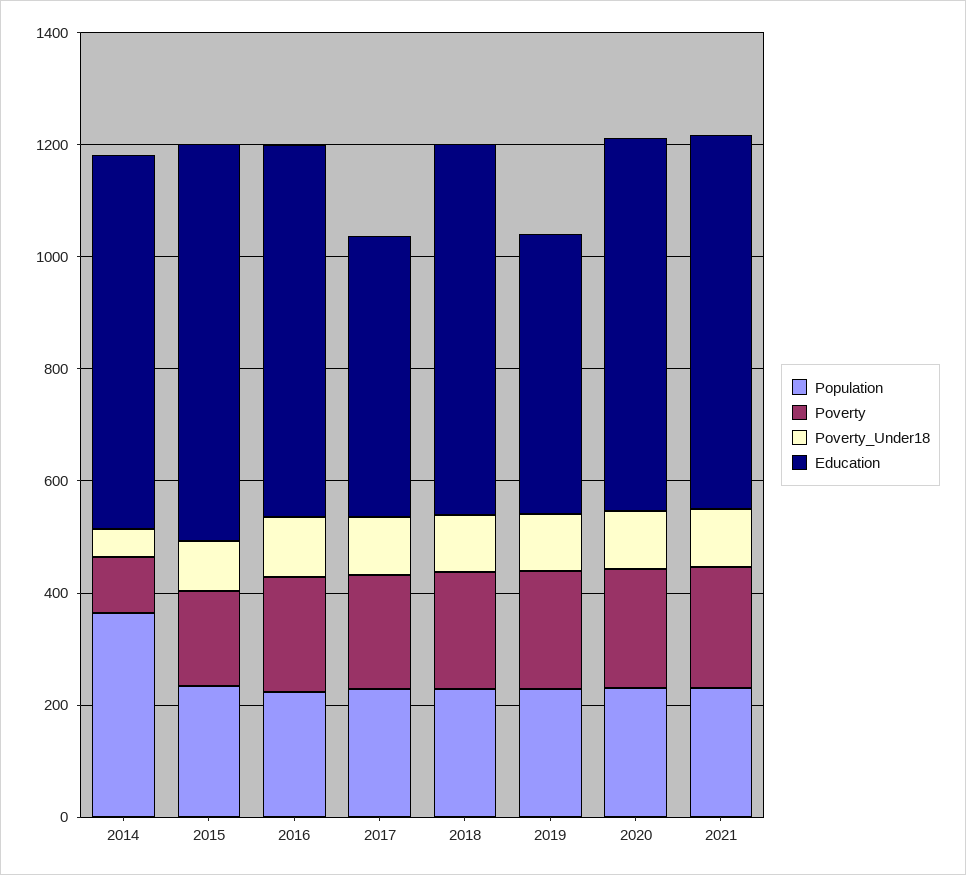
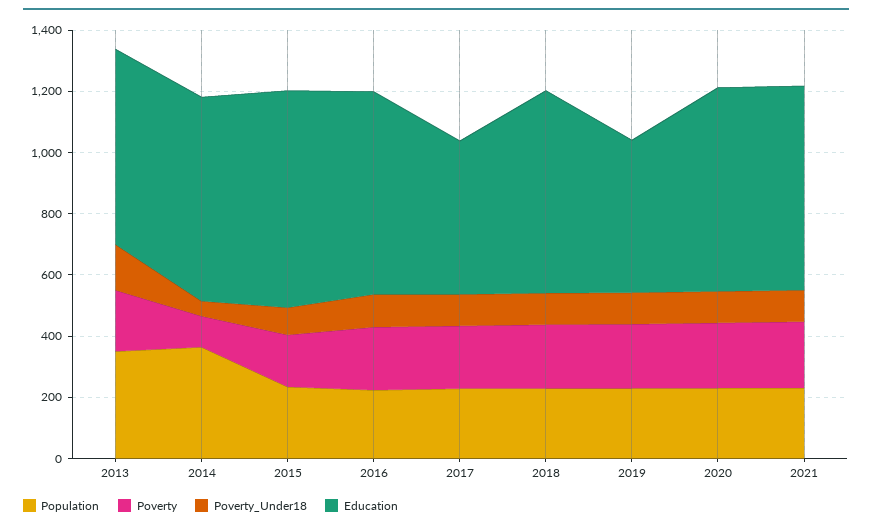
Population, 2013: none -> 350
Poverty, 2013: none -> 200
Poverty_Under18, 2013: none -> 150
Education, 2013: none -> 650

